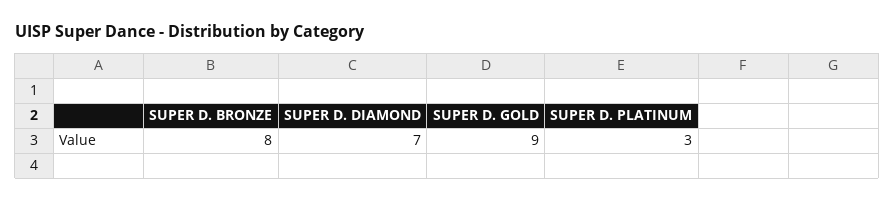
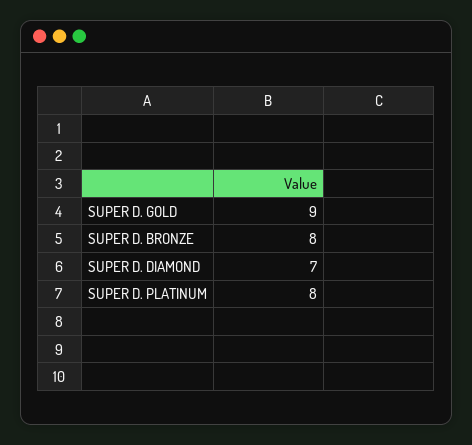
SUPER D. PLATINUM: 3 -> 8

